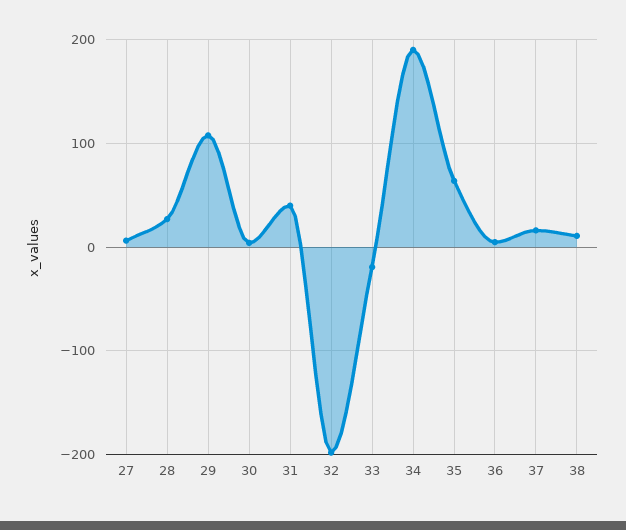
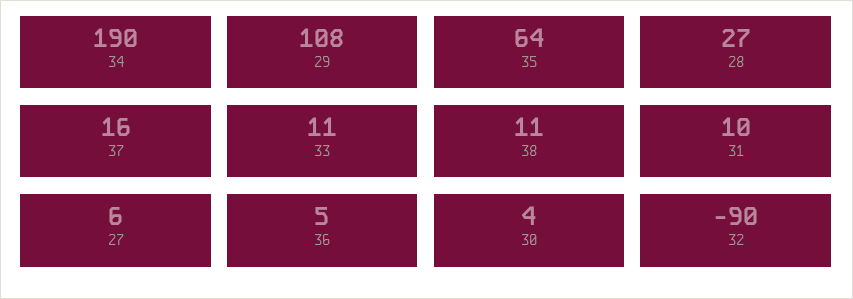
31: 40 -> 10
32: -200 -> -90
33: -20 -> 11

